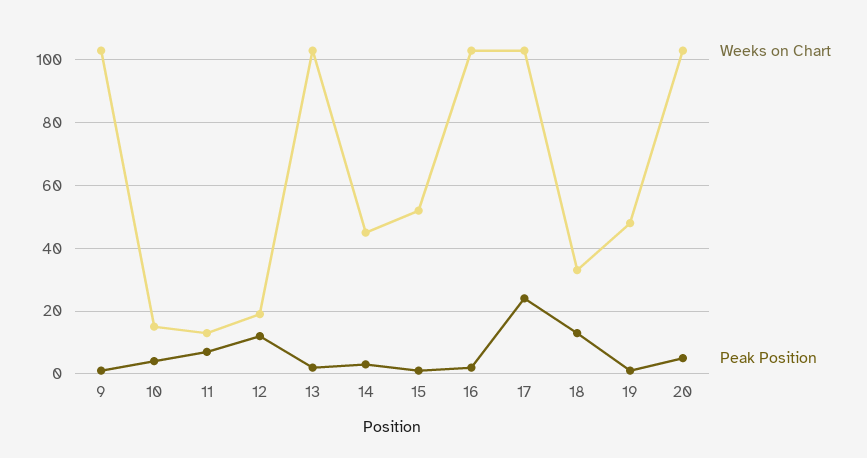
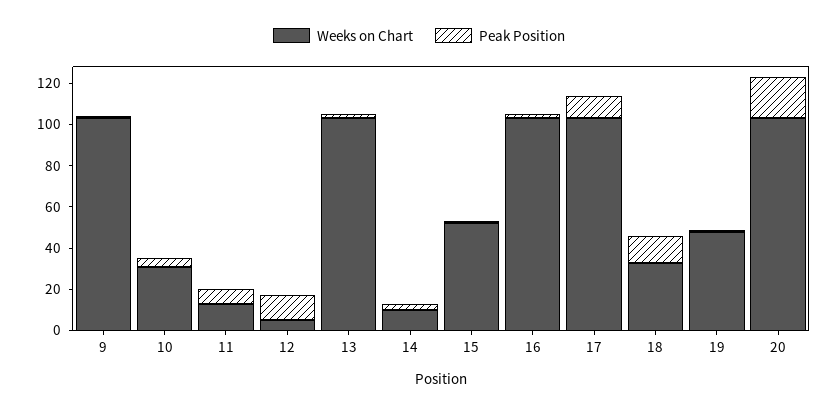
Weeks on Chart, 10: 15 -> 30
Weeks on Chart, 12: 20 -> 5
Weeks on Chart, 14: 45 -> 10
Peak Position, 17: 25 -> 10
Peak Position, 20: 5 -> 20

